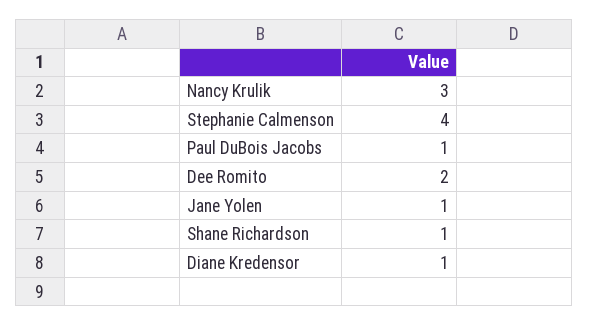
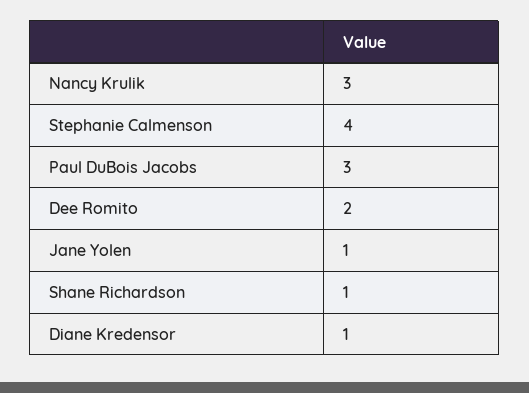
Paul DuBois Jacobs: 1 -> 3

